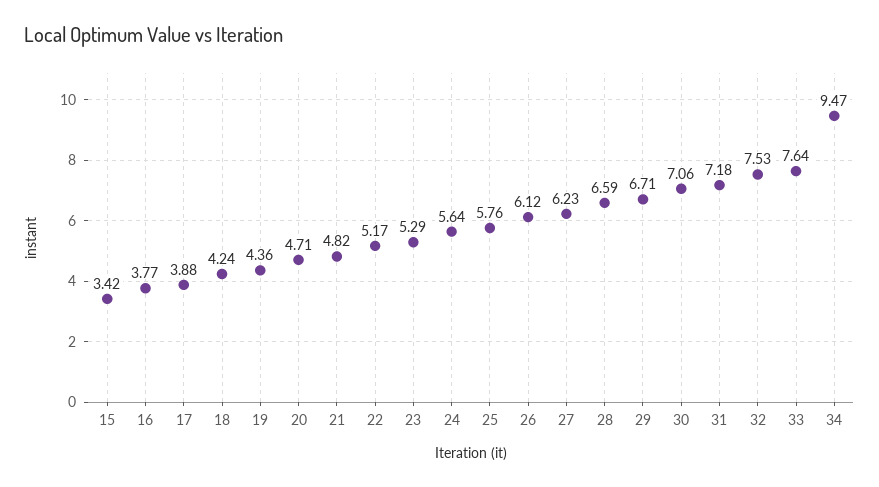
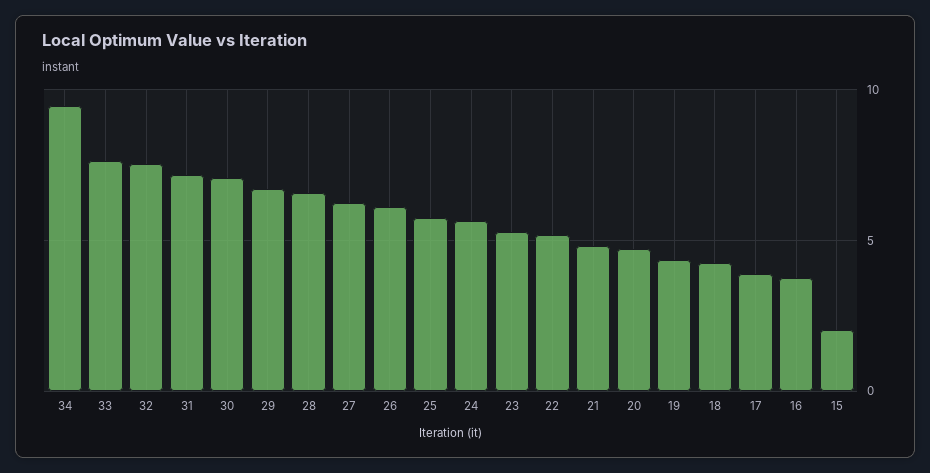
15: 3.42 -> 2

